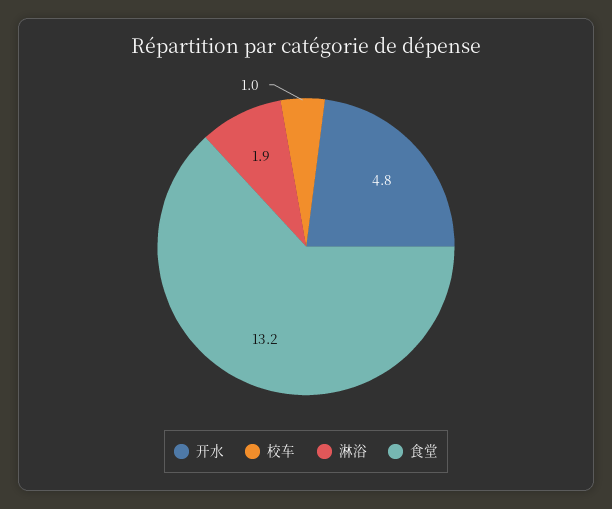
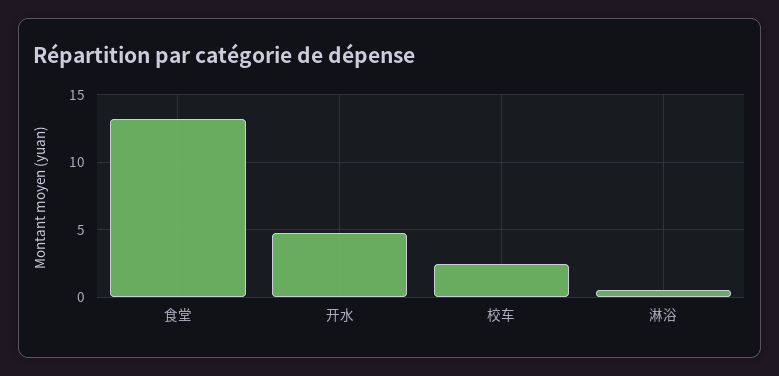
校车: 1 -> 2.5
淋浴: 1.9 -> 0.5

